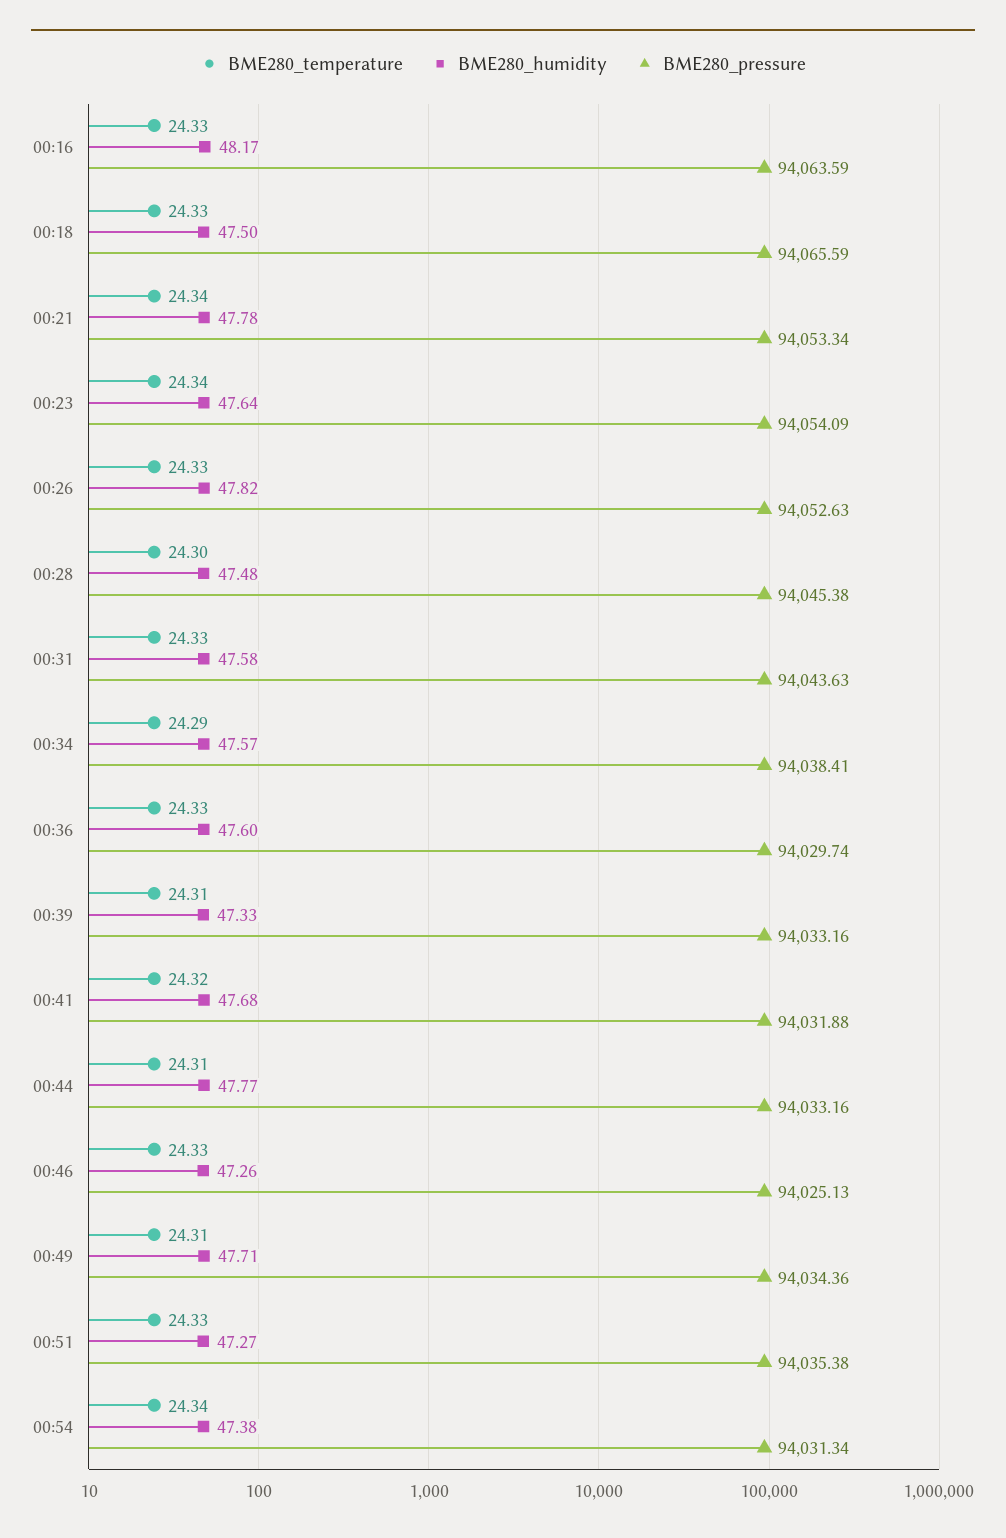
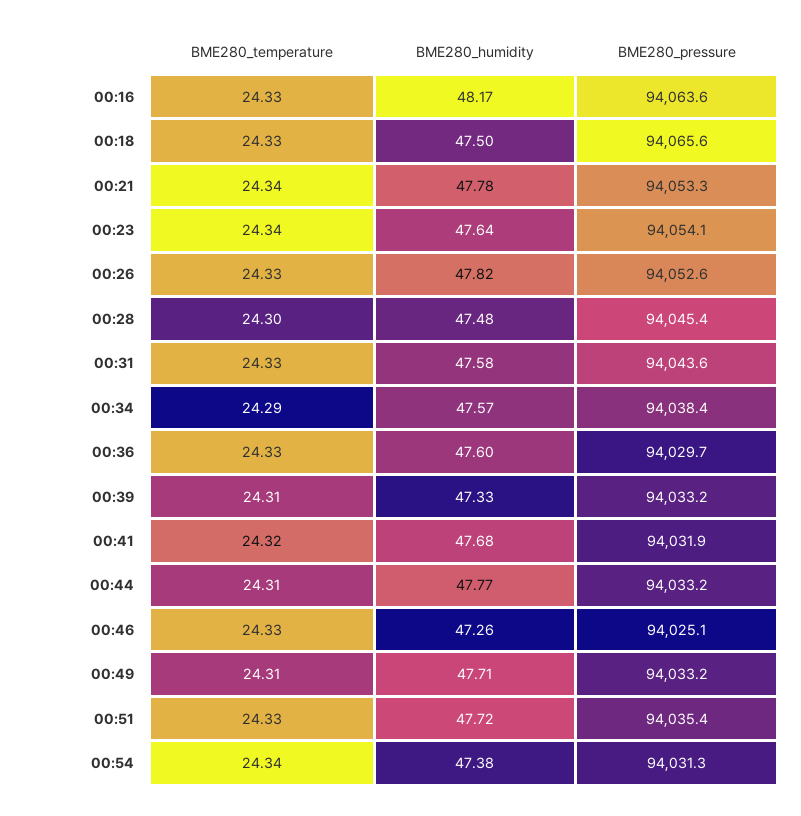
BME280_pressure, 00:49: 94034.36 -> 94033.2
BME280_humidity, 00:51: 47.27 -> 47.72

